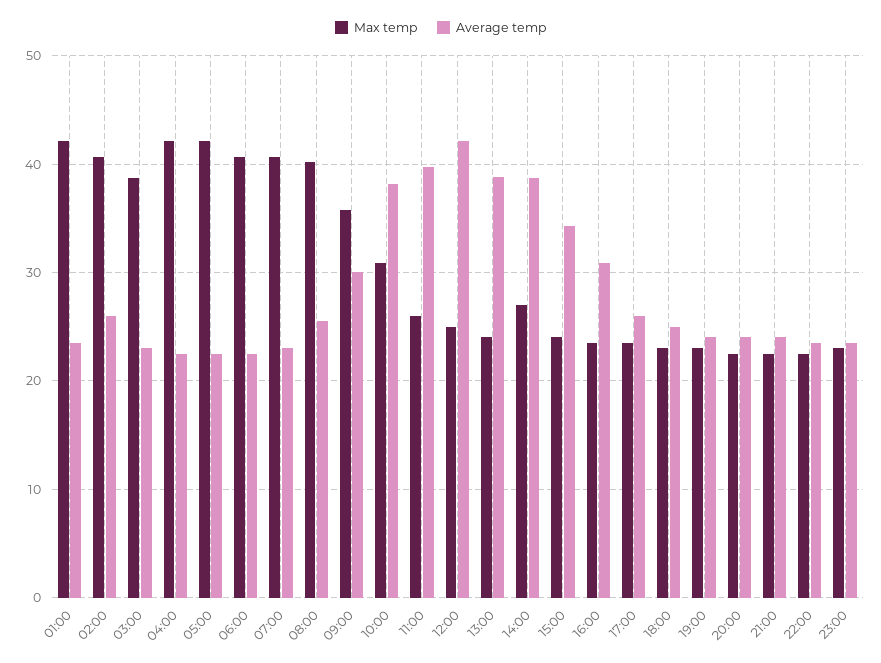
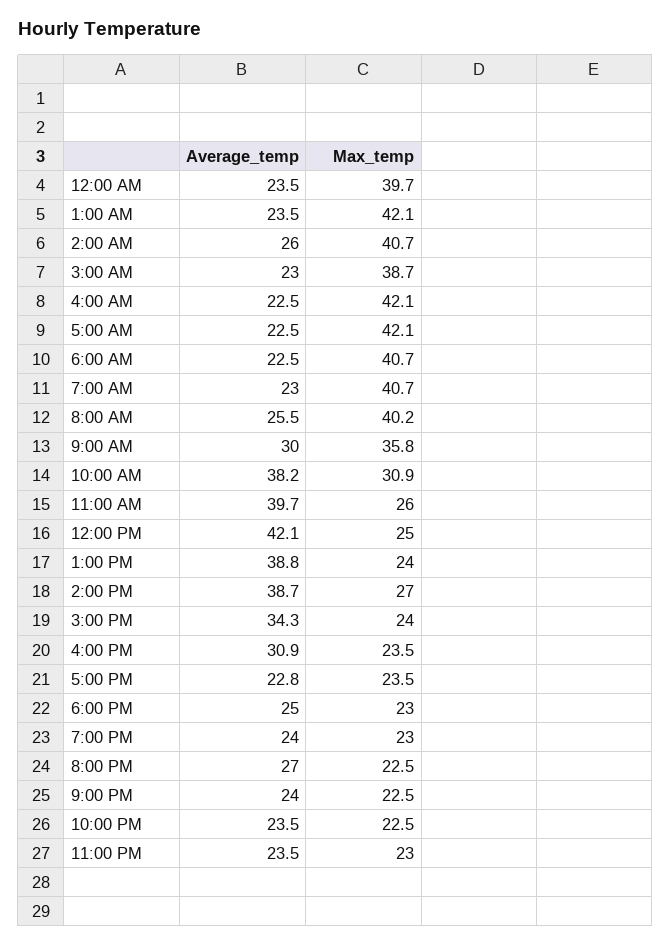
Average temp, 17:00: 26 -> 22.8
Average temp, 20:00: 24 -> 27
Average temp, 12:00 AM: none -> 23.5
Max temp, 12:00 AM: none -> 39.7

